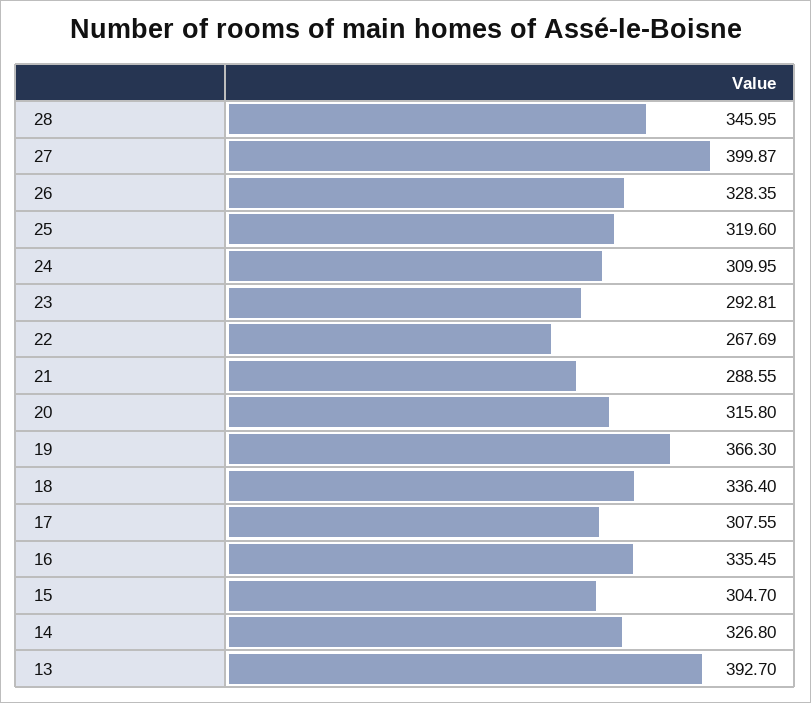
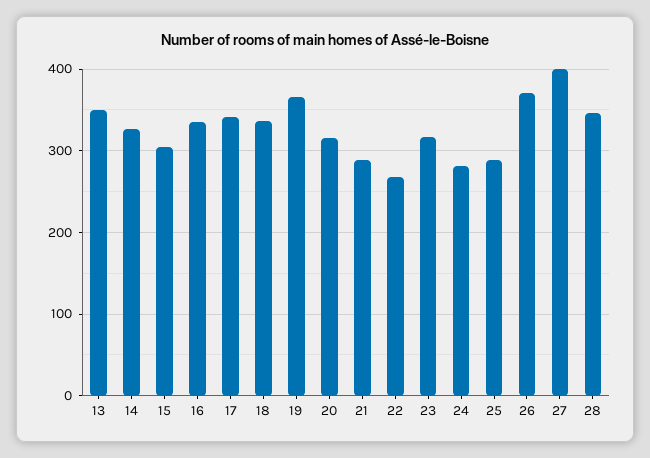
26: 328.35 -> 370
25: 319.6 -> 290
24: 309.95 -> 280
23: 292.81 -> 320
17: 307.55 -> 340
13: 392.7 -> 350

